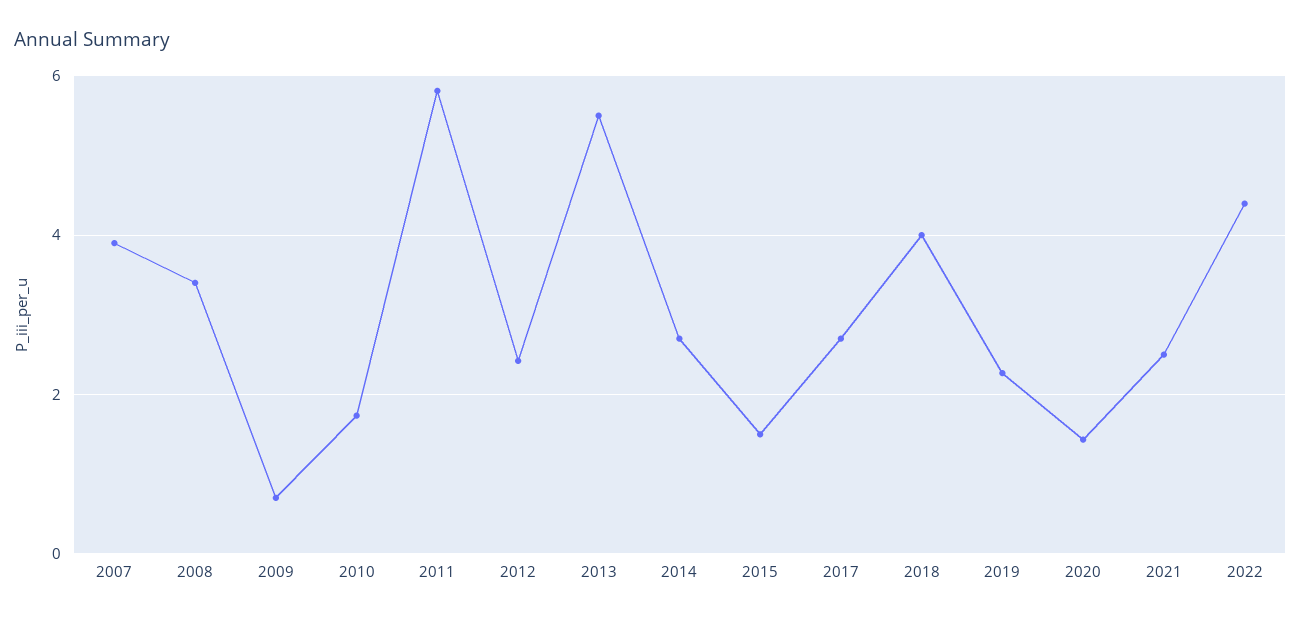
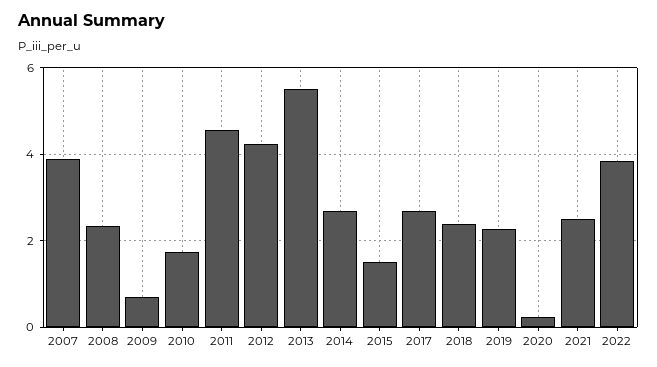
2008: 3.4 -> 2.4
2011: 5.8 -> 4.6
2012: 2.4 -> 4.2
2018: 4 -> 2.4
2020: 1.4 -> 0.2
2022: 4.4 -> 3.8

